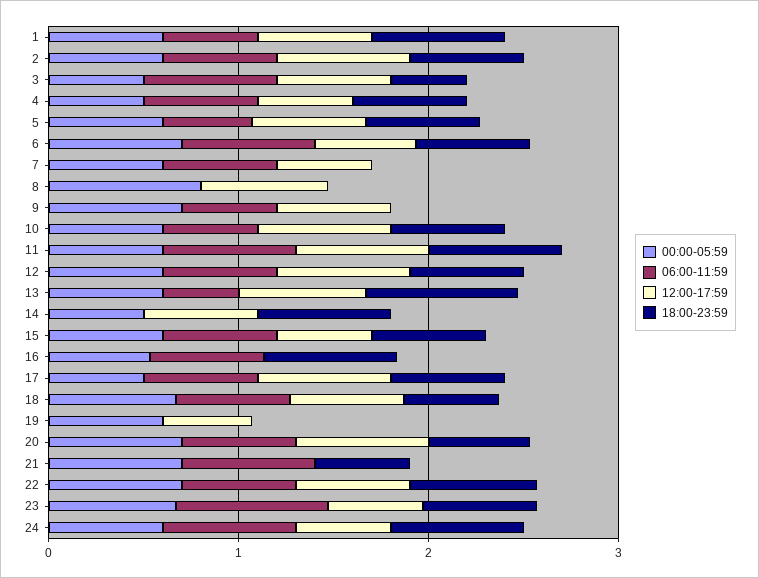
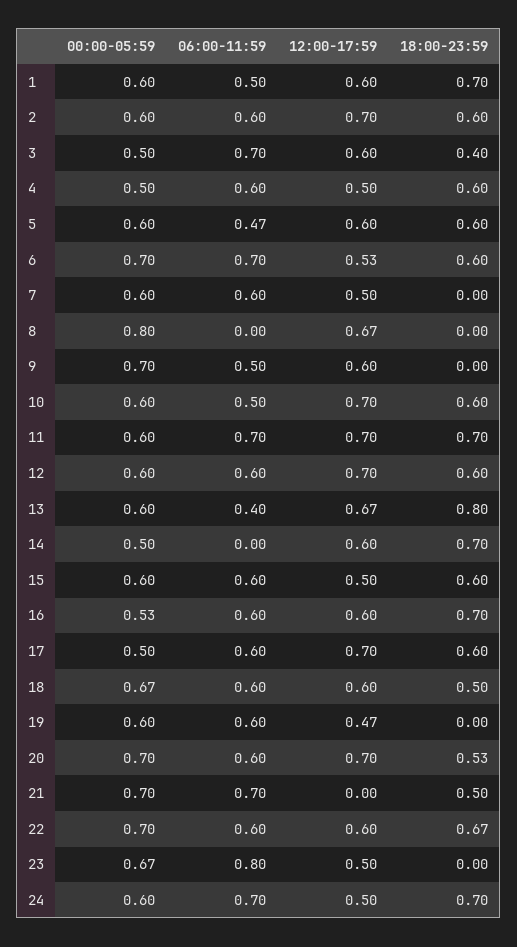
12:00-17:59, 16: 0 -> 0.6
06:00-11:59, 19: 0 -> 0.6
18:00-23:59, 23: 0.6 -> 0

